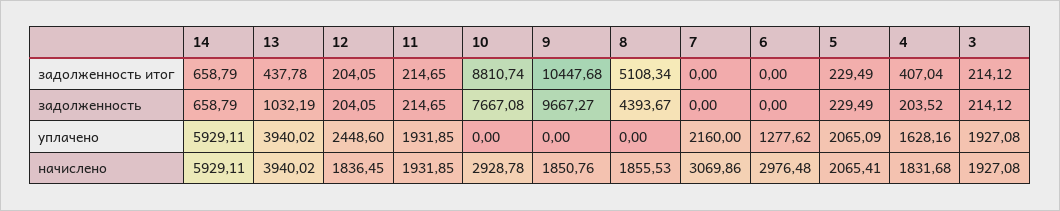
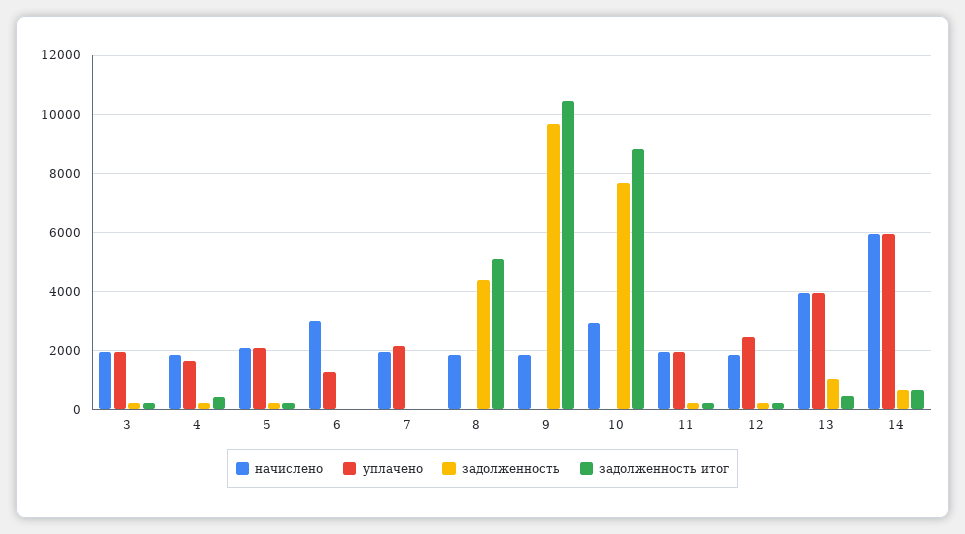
начислено, 7: 3069.86 -> 2000

